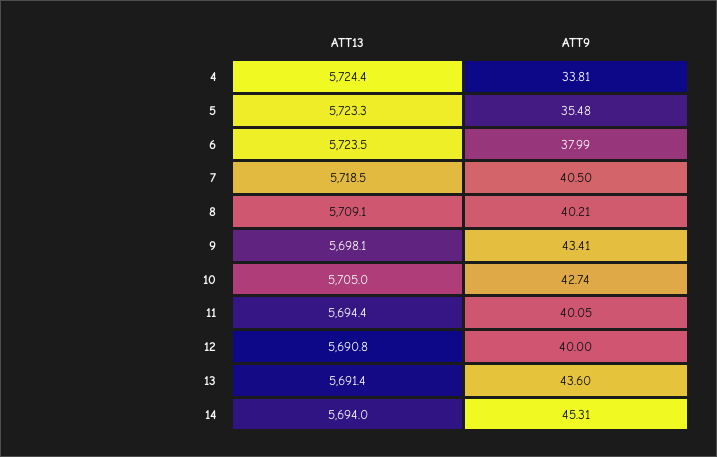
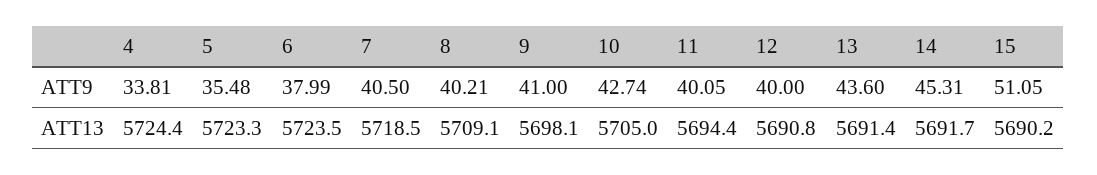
ATT9, 9: 43.41 -> 41
ATT13, 14: 5694 -> 5691.7
ATT9, 15: none -> 51.05
ATT13, 15: none -> 5690.2

